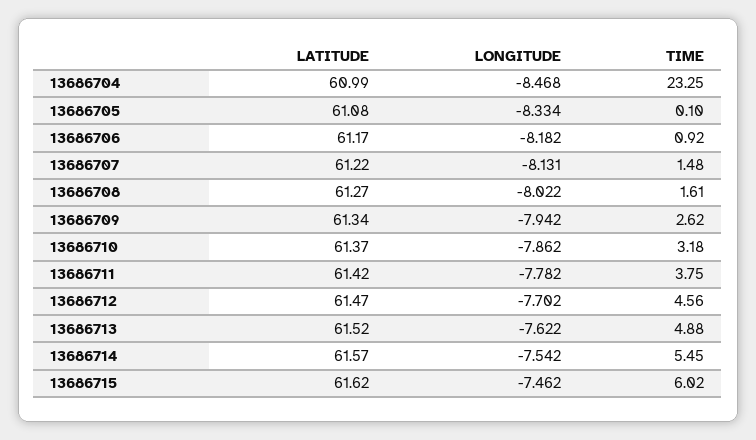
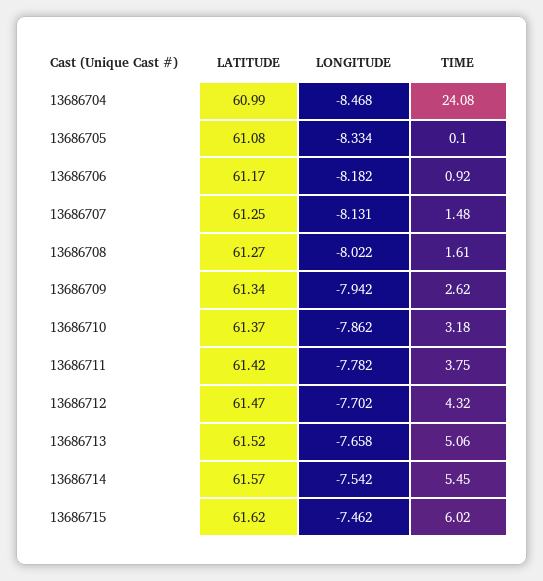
TIME, 13686704: 23.25 -> 24.08
LATITUDE, 13686707: 61.22 -> 61.25
TIME, 13686712: 4.56 -> 4.32
LONGITUDE, 13686713: -7.622 -> -7.658
TIME, 13686713: 4.88 -> 5.06

